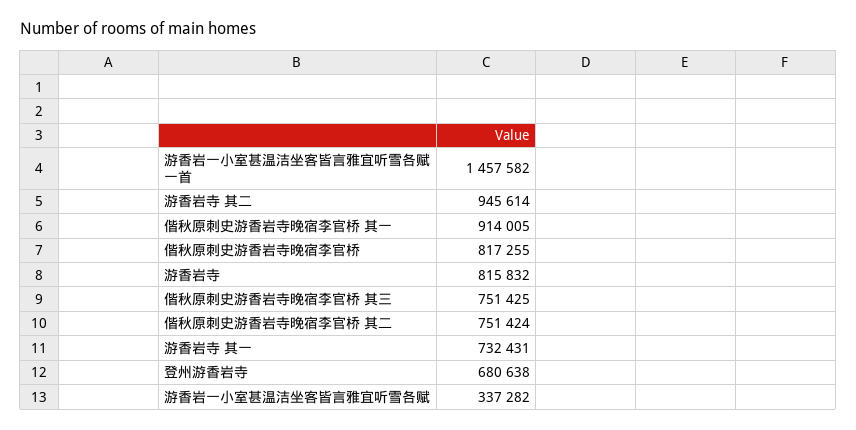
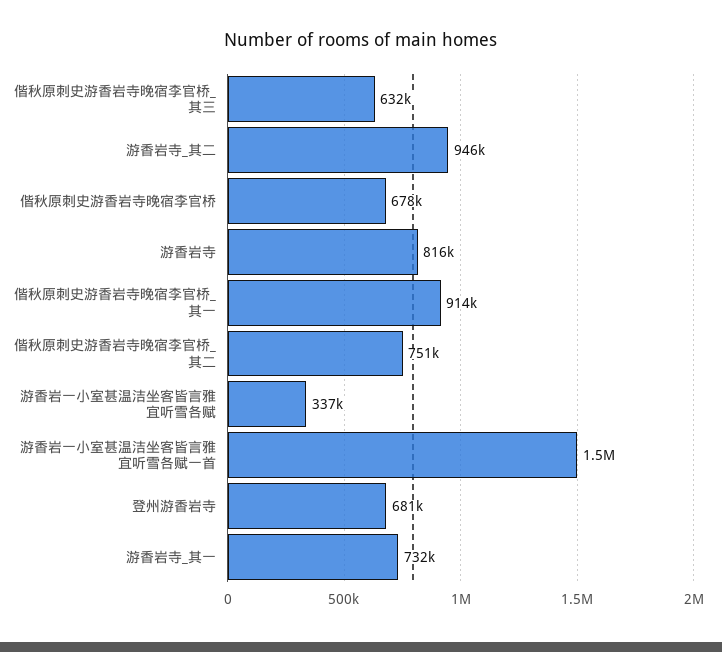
偕秋原刺史游香岩寺晚宿李官桥: 817255 -> 678000
偕秋原刺史游香岩寺晚宿李官桥 其三: 751425 -> 632000

